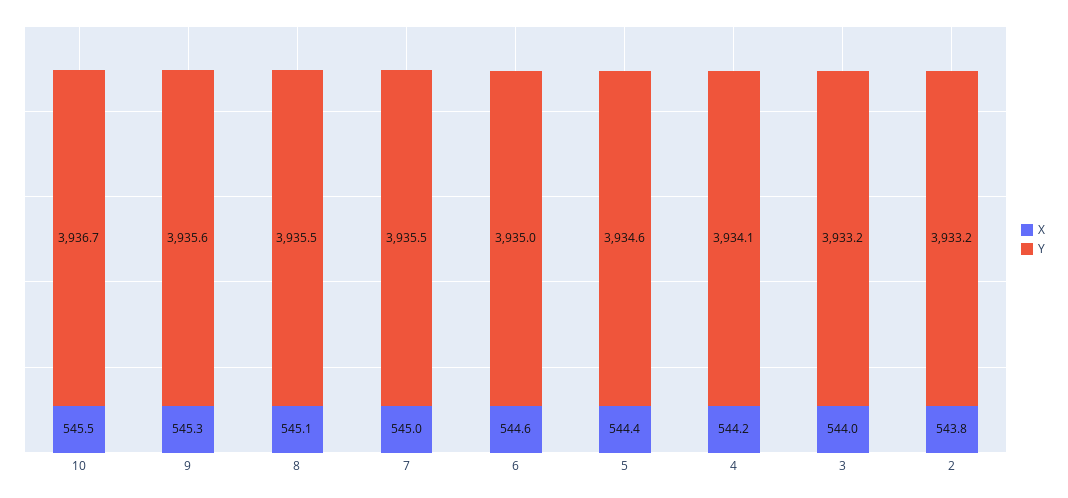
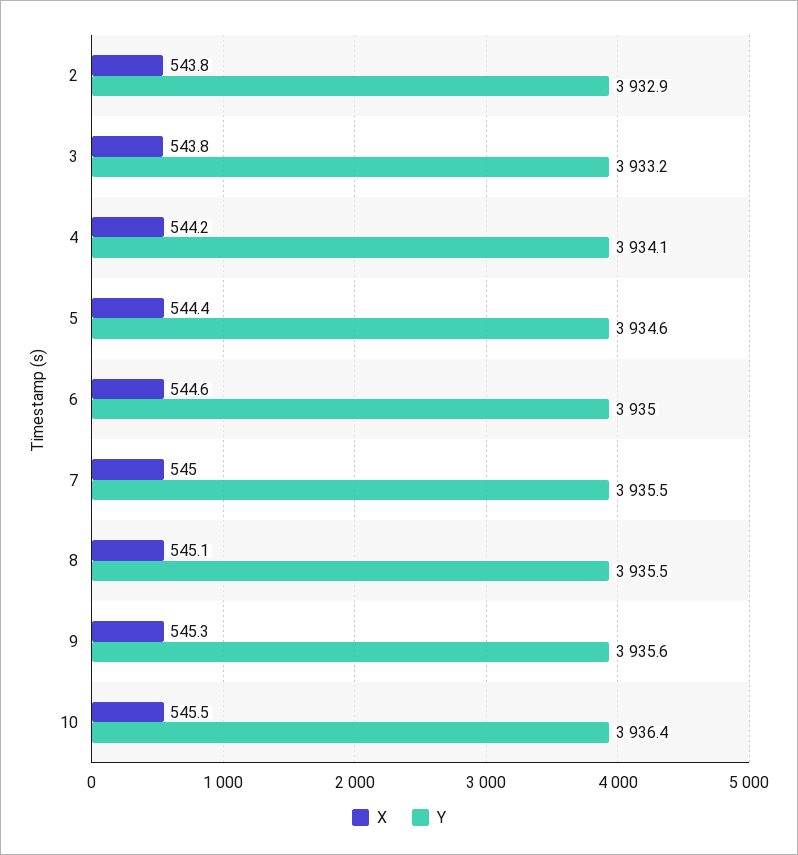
Y, 10: 3936.7 -> 3936.4
X, 3: 544 -> 543.8
Y, 2: 3933.2 -> 3932.9

